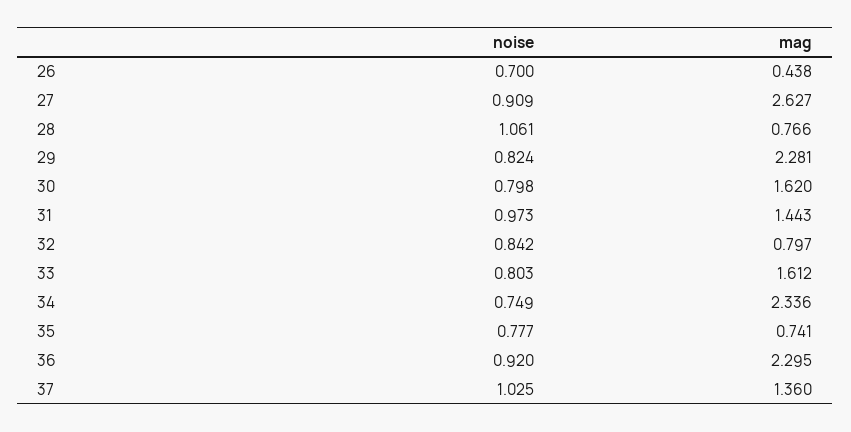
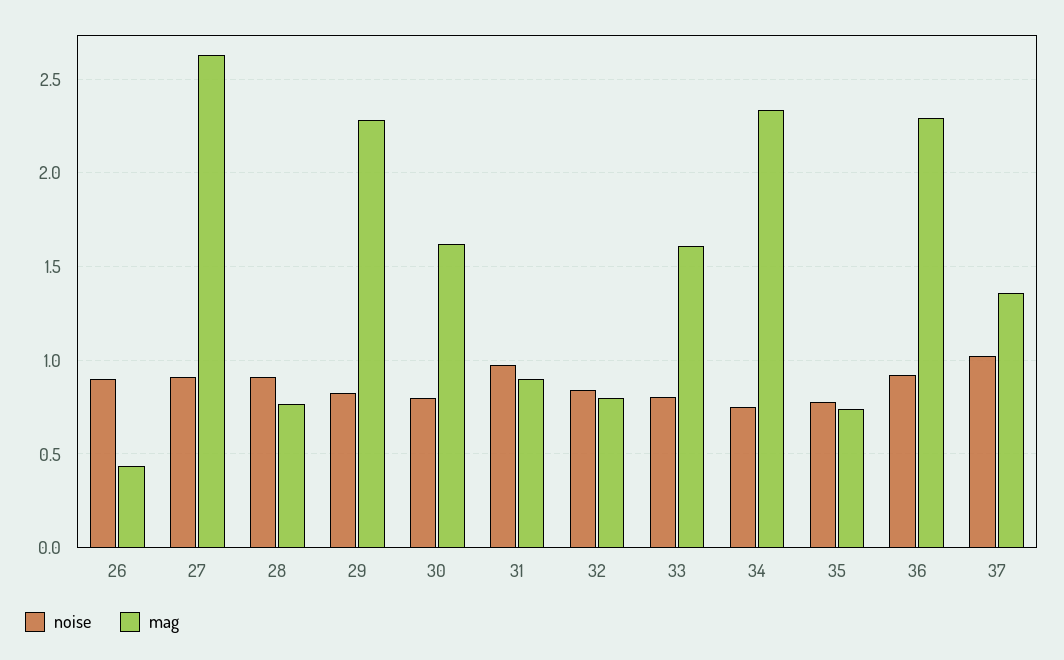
noise, 26: 0.7 -> 0.9
noise, 28: 1.061 -> 0.9
mag, 31: 1.443 -> 0.9

